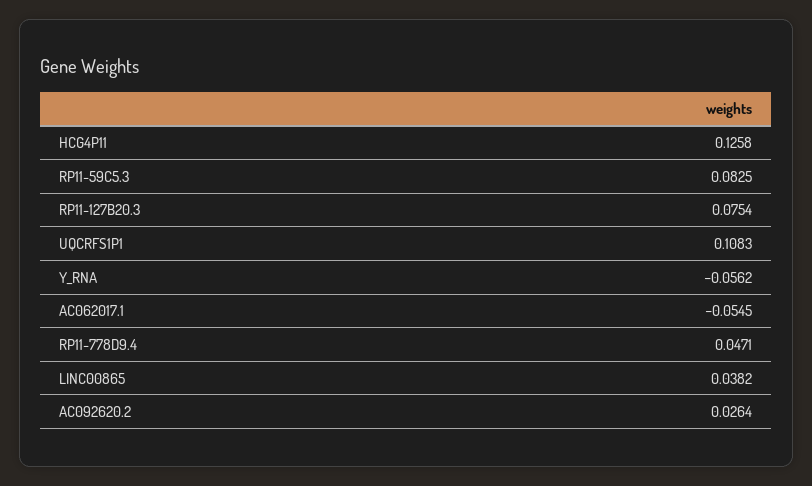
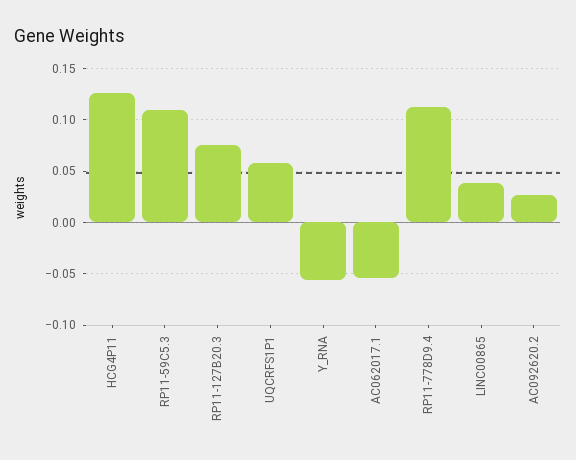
RP11-59C5.3: 0.0825 -> 0.11
UQCRFS1P1: 0.1083 -> 0.06
RP11-778D9.4: 0.0471 -> 0.11

